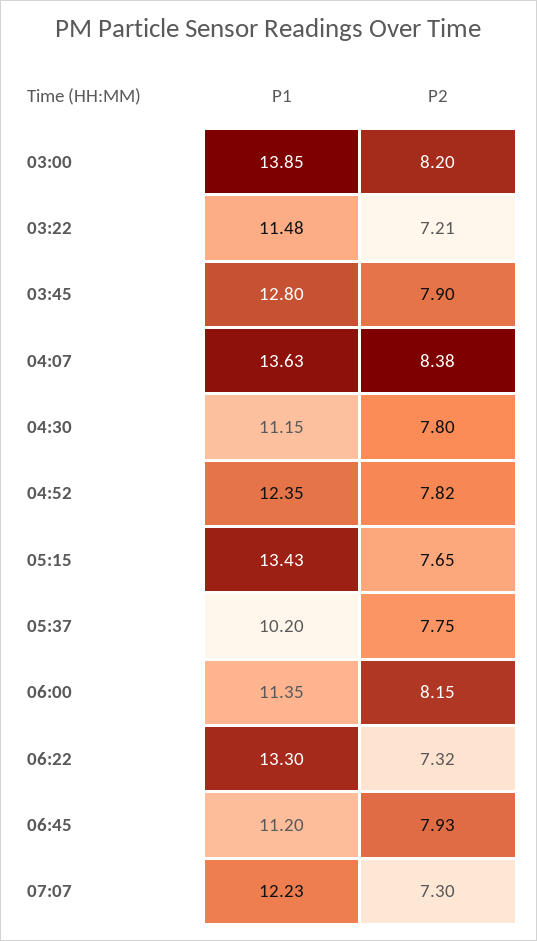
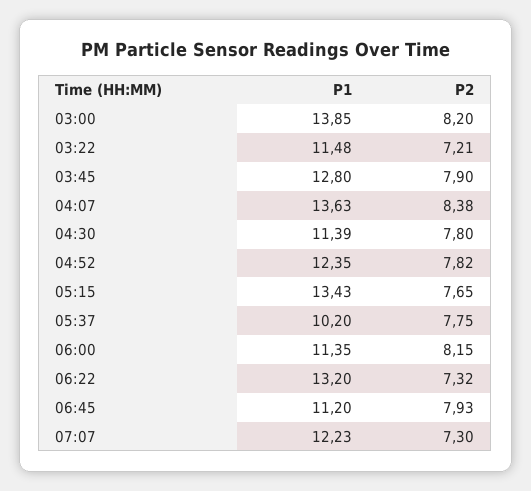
P1, 04:30: 11.15 -> 11.39
P1, 06:22: 13.3 -> 13.2

